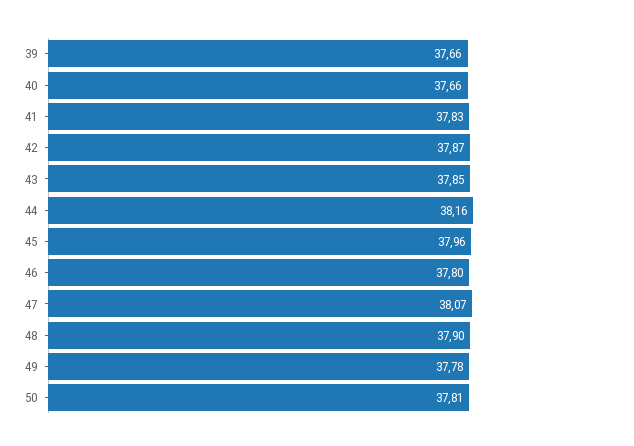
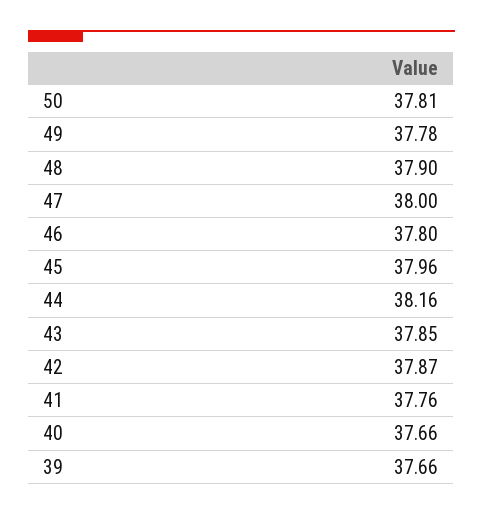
41: 37.83 -> 37.76
47: 38.07 -> 38

